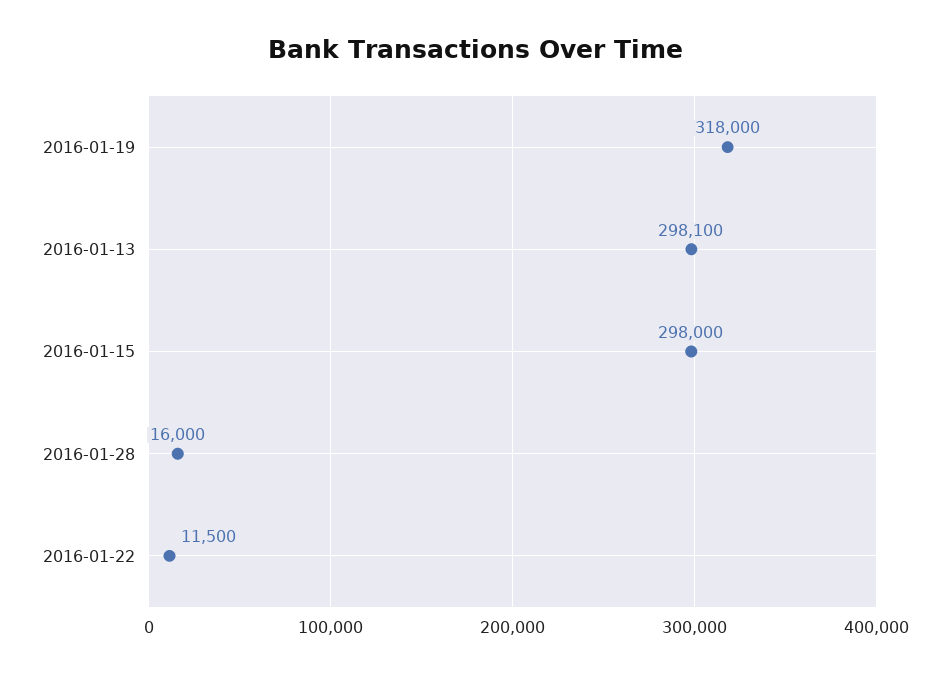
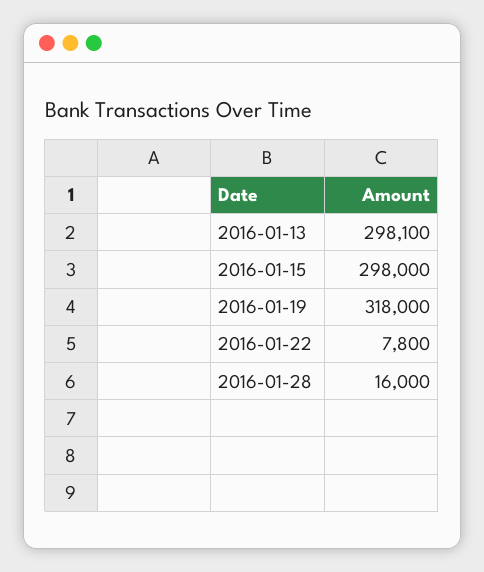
2016-01-22: 11500 -> 7800

